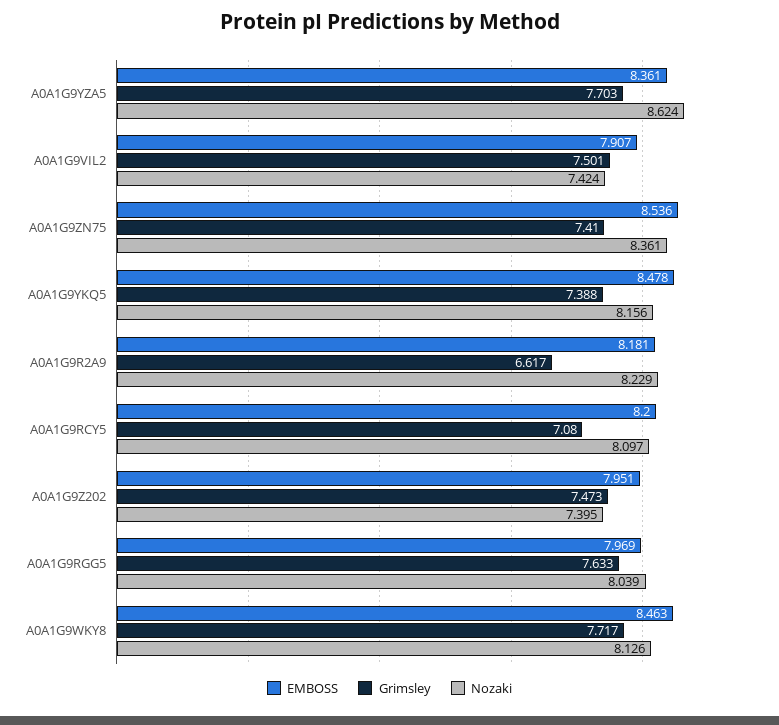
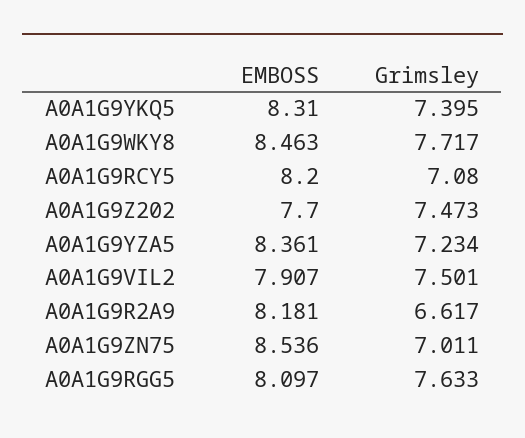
Grimsley, A0A1G9YZA5: 7.703 -> 7.234
Nozaki, A0A1G9YZA5: 8.624 -> none
Nozaki, A0A1G9VIL2: 7.424 -> none
Grimsley, A0A1G9ZN75: 7.41 -> 7.011
Nozaki, A0A1G9ZN75: 8.361 -> none
EMBOSS, A0A1G9YKQ5: 8.478 -> 8.31
Grimsley, A0A1G9YKQ5: 7.388 -> 7.395
Nozaki, A0A1G9YKQ5: 8.156 -> none
Nozaki, A0A1G9R2A9: 8.229 -> none
Nozaki, A0A1G9RCY5: 8.097 -> none
EMBOSS, A0A1G9Z202: 7.951 -> 7.7
Nozaki, A0A1G9Z202: 7.395 -> none
EMBOSS, A0A1G9RGG5: 7.969 -> 8.097
Nozaki, A0A1G9RGG5: 8.039 -> none
Nozaki, A0A1G9WKY8: 8.126 -> none

